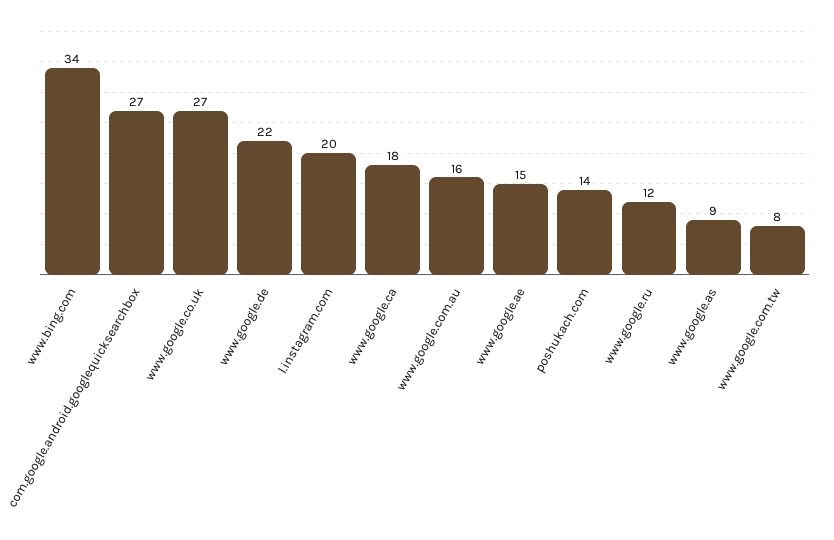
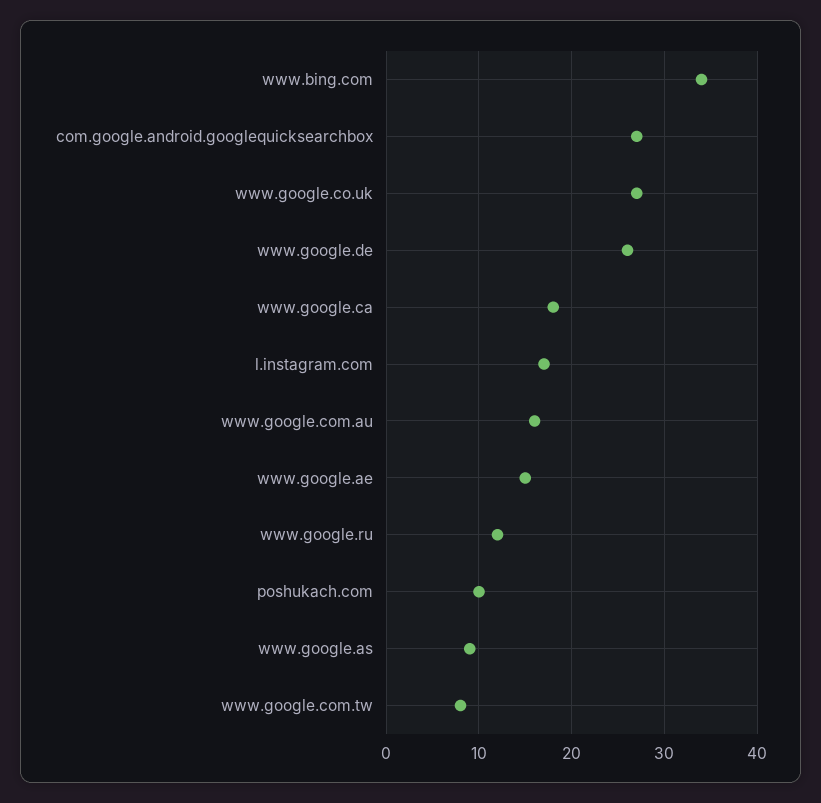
www.google.de: 22 -> 26
l.instagram.com: 20 -> 17
poshukach.com: 14 -> 10

